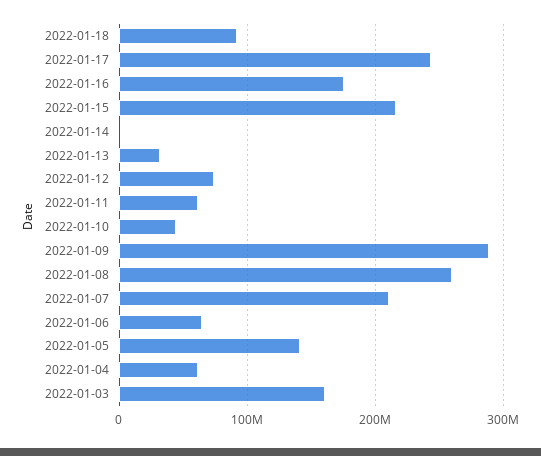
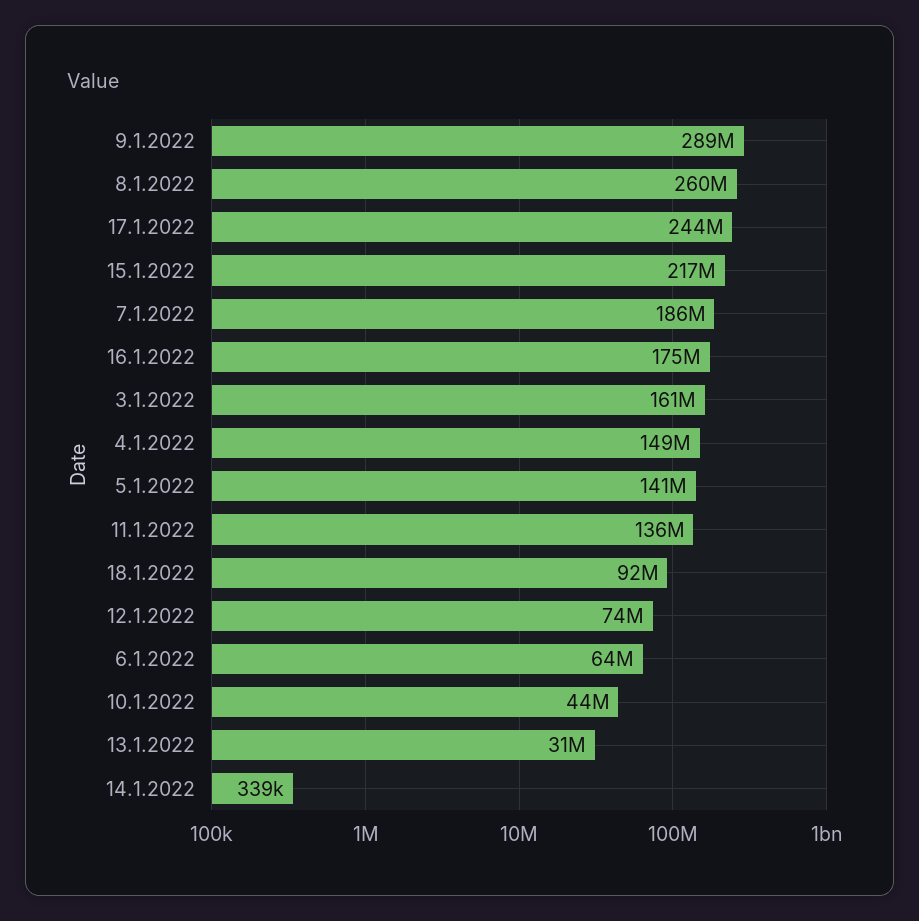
2022-01-11: 60000000 -> 136000000
2022-01-07: 210000000 -> 186000000
2022-01-04: 60000000 -> 149000000

